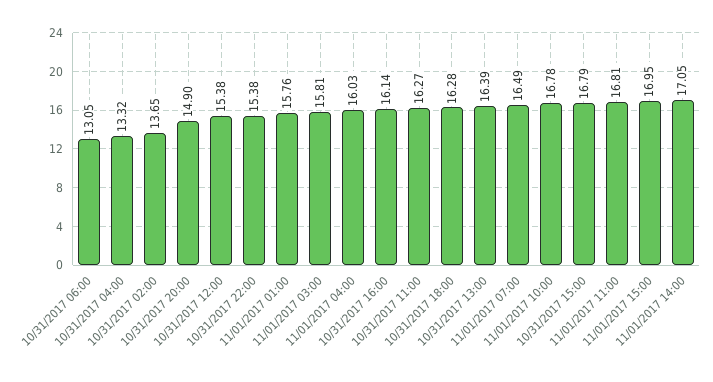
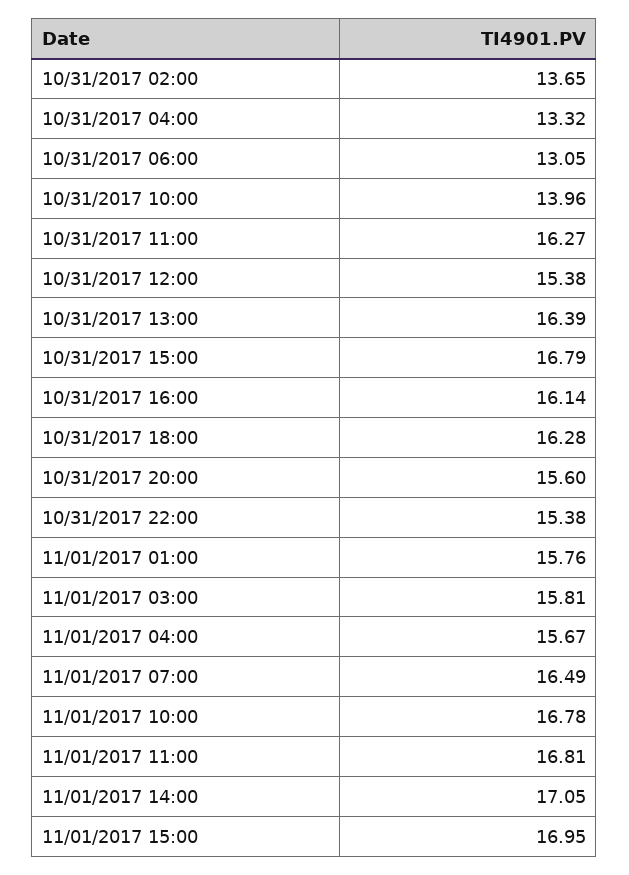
10/31/2017 20:00: 14.9 -> 15.6
11/01/2017 04:00: 16.03 -> 15.67
10/31/2017 10:00: none -> 13.96

